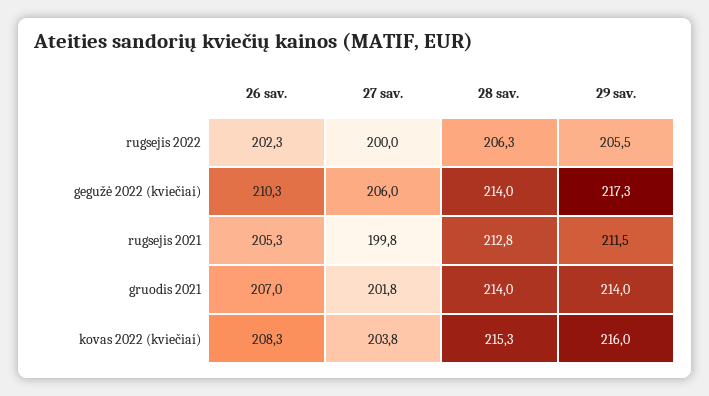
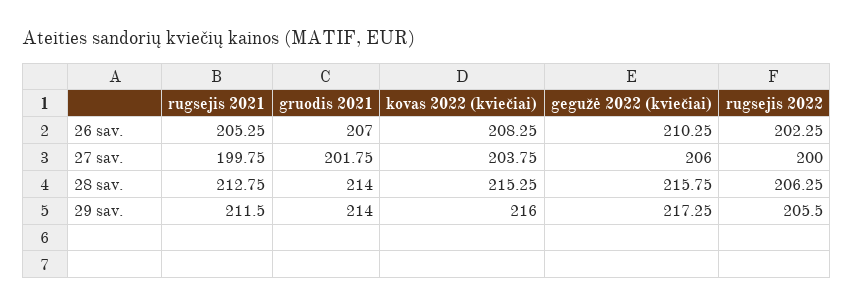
28 sav., gegužė 2022 (kviečiai): 214 -> 215.75

